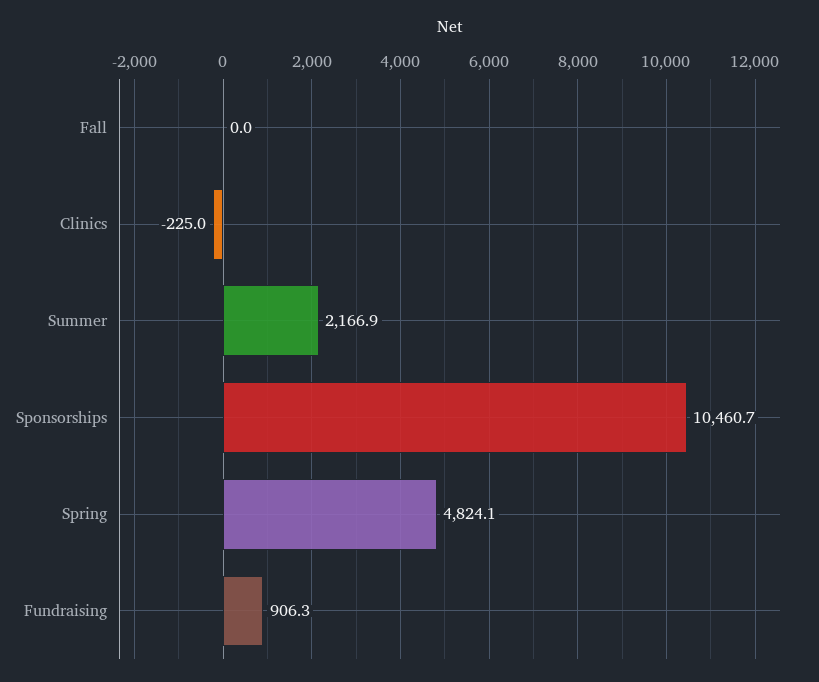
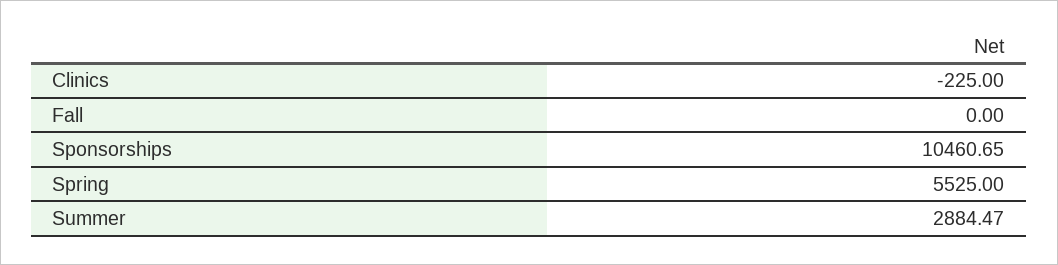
Summer: 2166.9 -> 2884.47
Spring: 4824.1 -> 5525
Fundraising: 906.3 -> none

